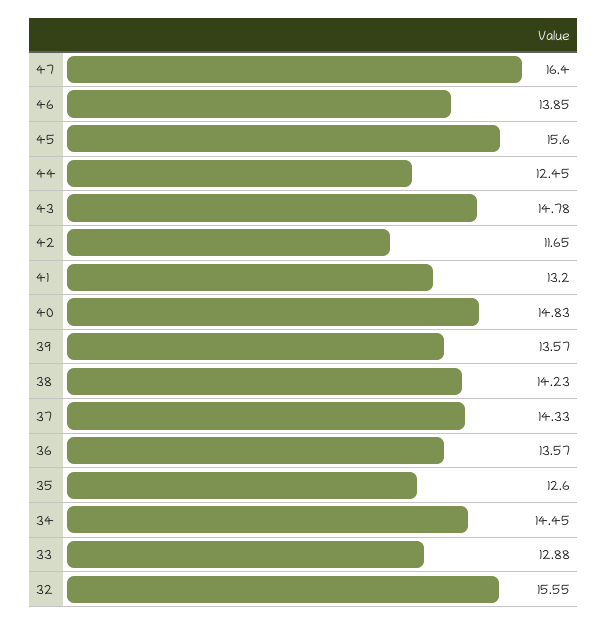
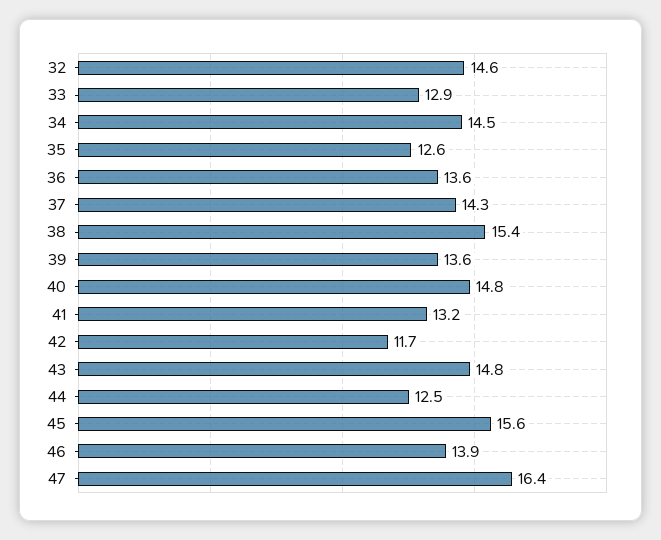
38: 14.23 -> 15.4
32: 15.55 -> 14.6

